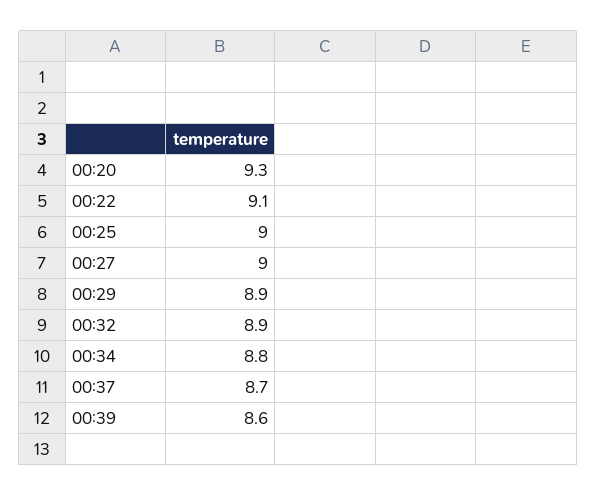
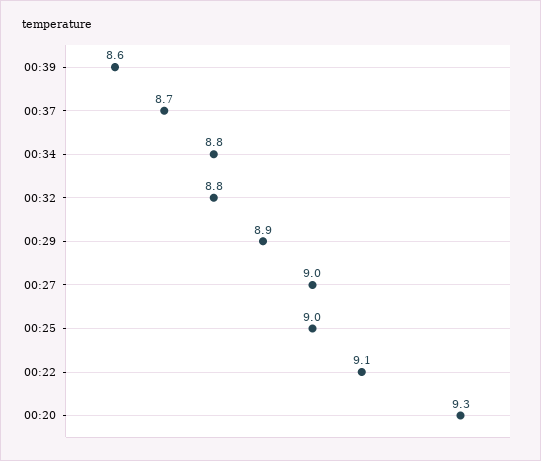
00:32: 8.9 -> 8.8

